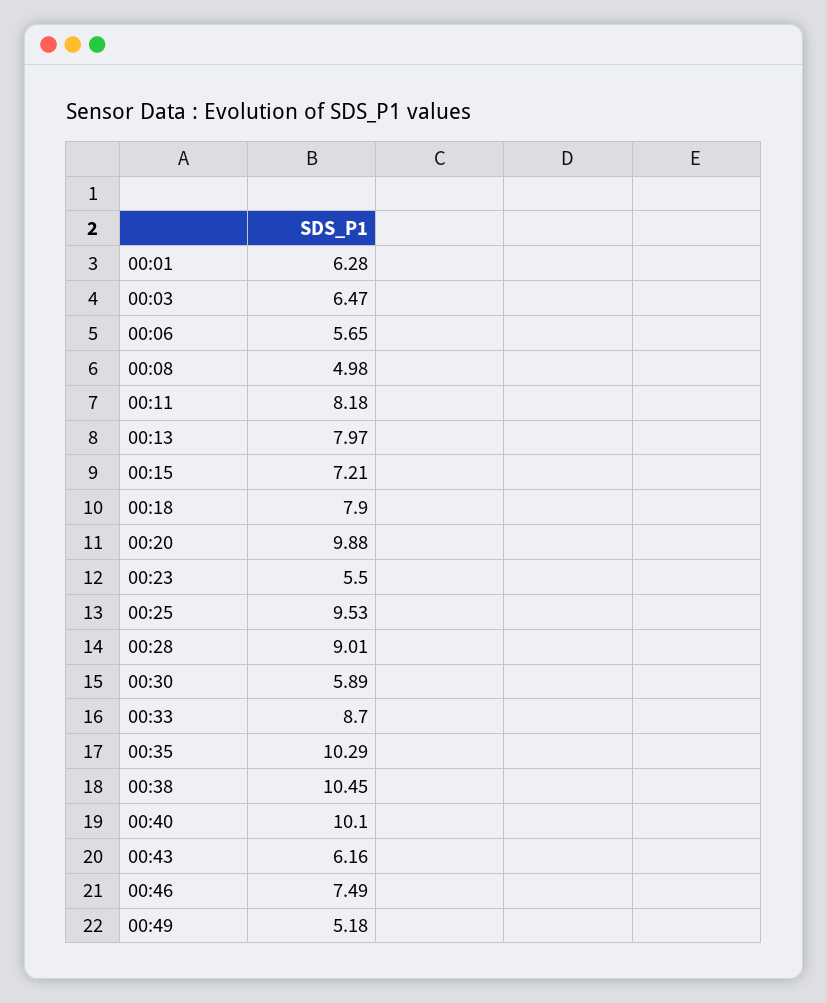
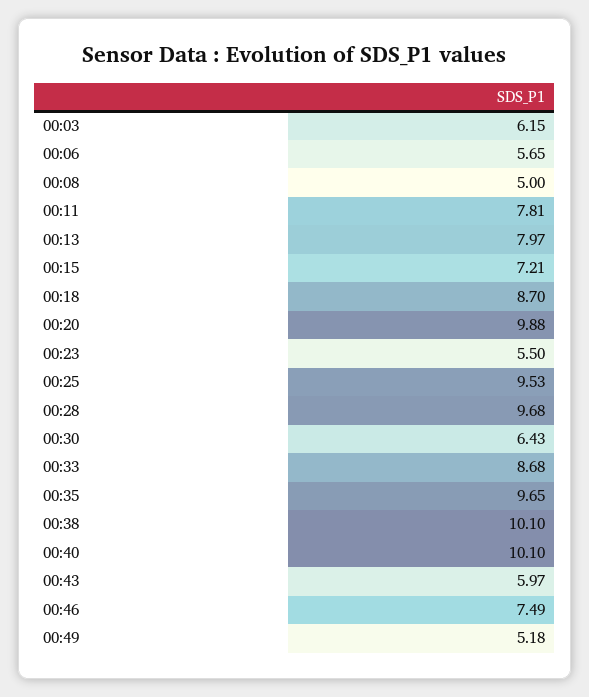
00:01: 6.28 -> none
00:03: 6.47 -> 6.15
00:08: 4.98 -> 5
00:11: 8.18 -> 7.81
00:18: 7.9 -> 8.7
00:28: 9.01 -> 9.68
00:30: 5.89 -> 6.43
00:33: 8.7 -> 8.68
00:35: 10.29 -> 9.65
00:38: 10.45 -> 10.1
00:43: 6.16 -> 5.97

